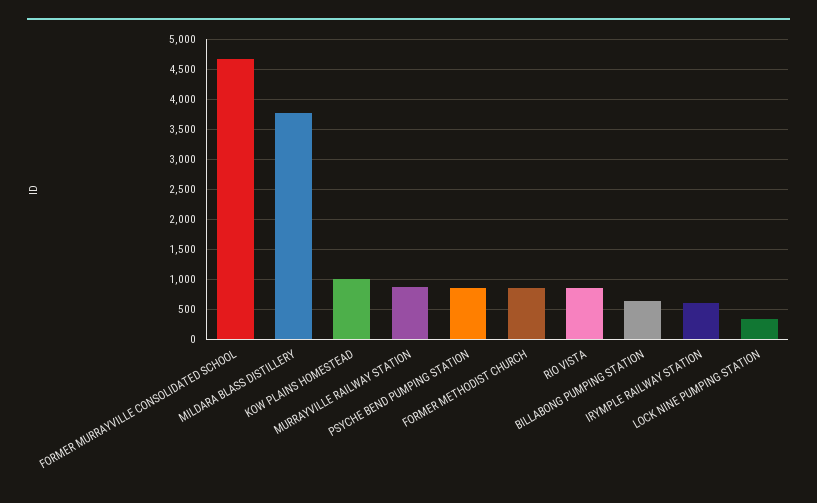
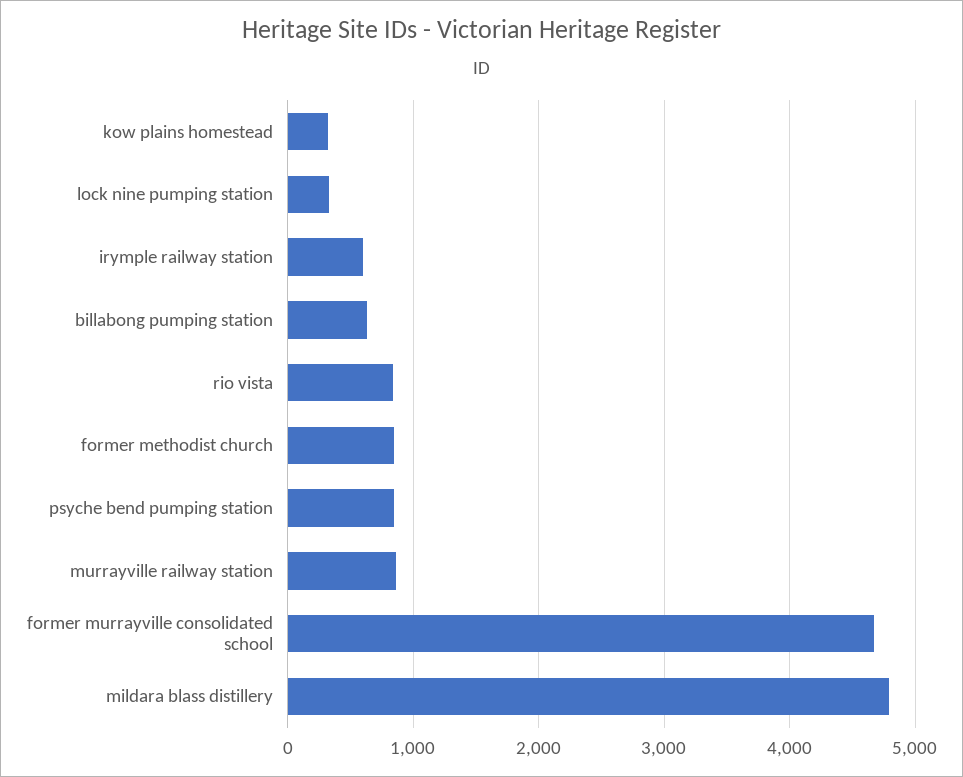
MILDARA BLASS DISTILLERY: 3750 -> 4800
KOW PLAINS HOMESTEAD: 1000 -> 300

